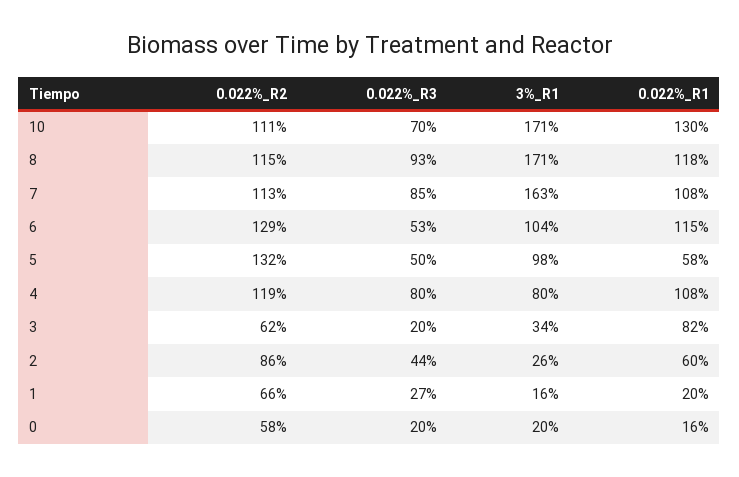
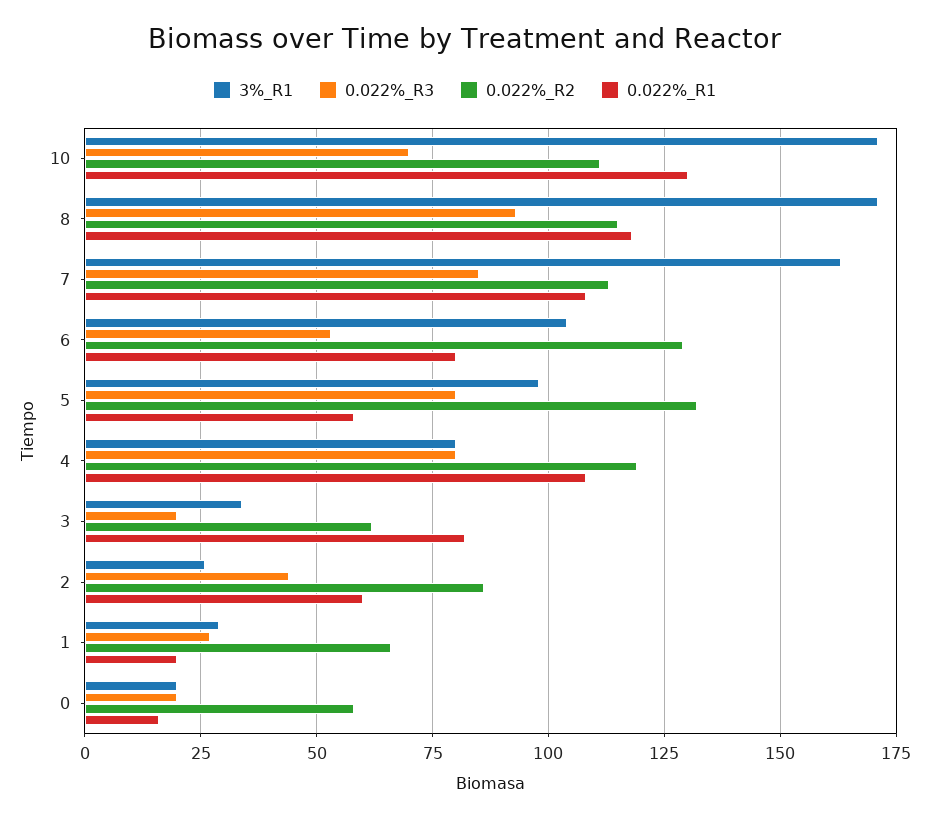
0.022%_R1, 6: 115 -> 80
0.022%_R3, 5: 50 -> 80
3%_R1, 1: 16 -> 30

